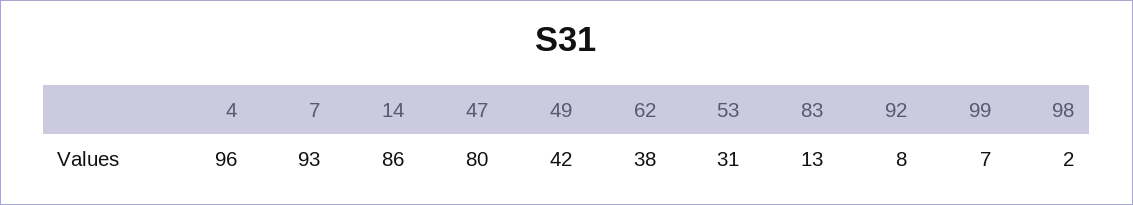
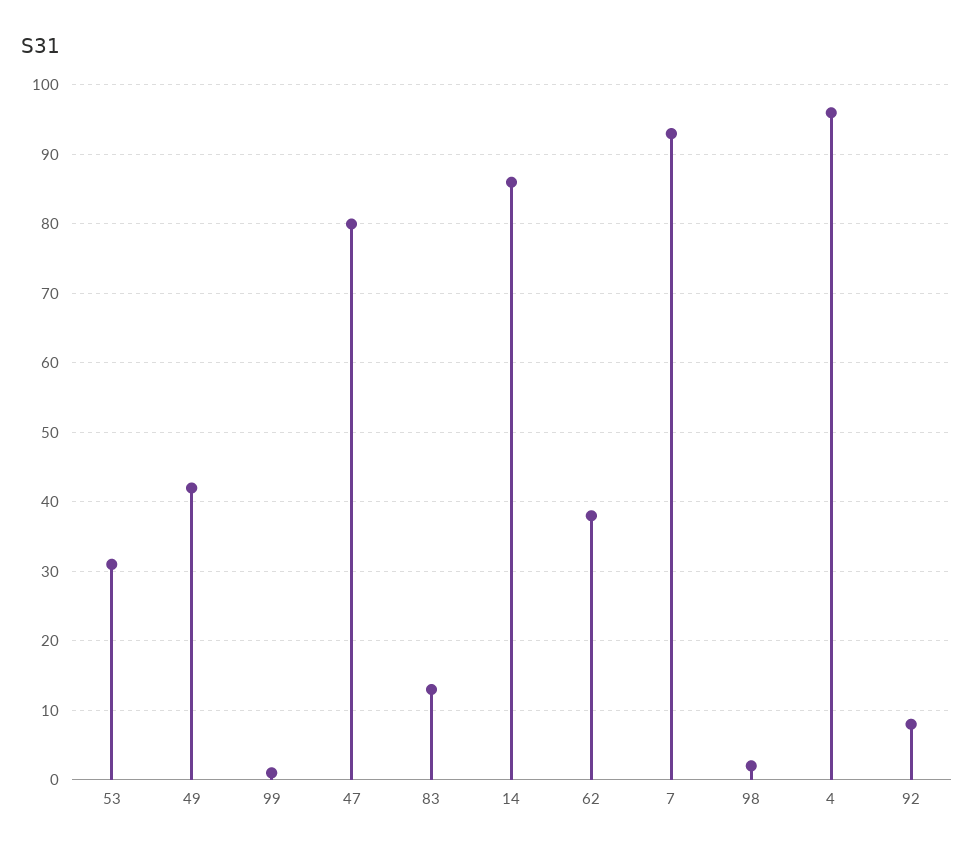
99: 7 -> 1

